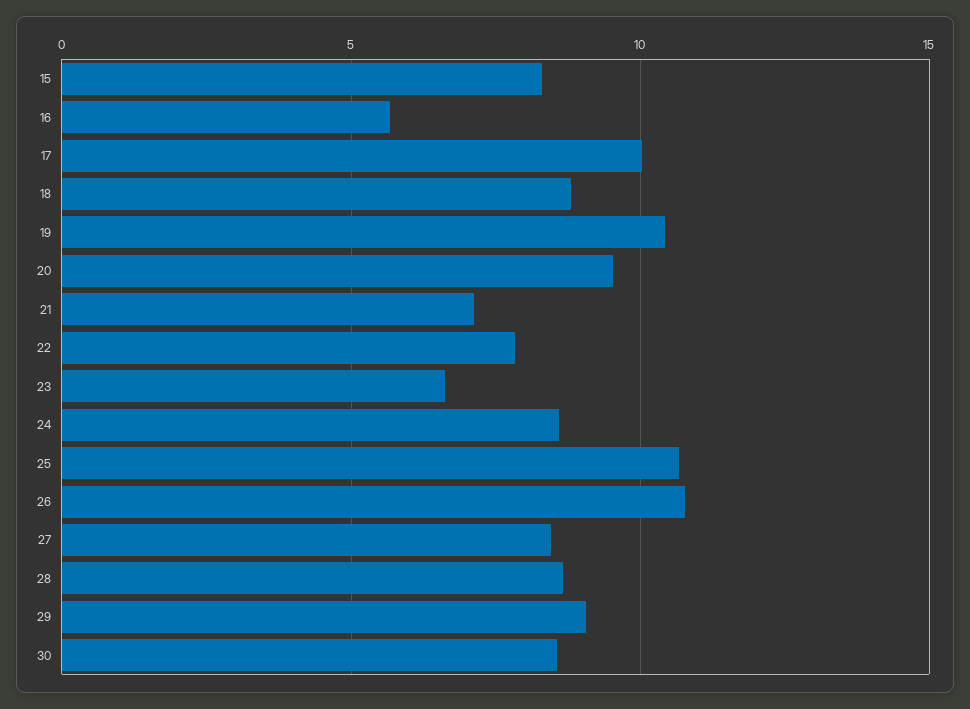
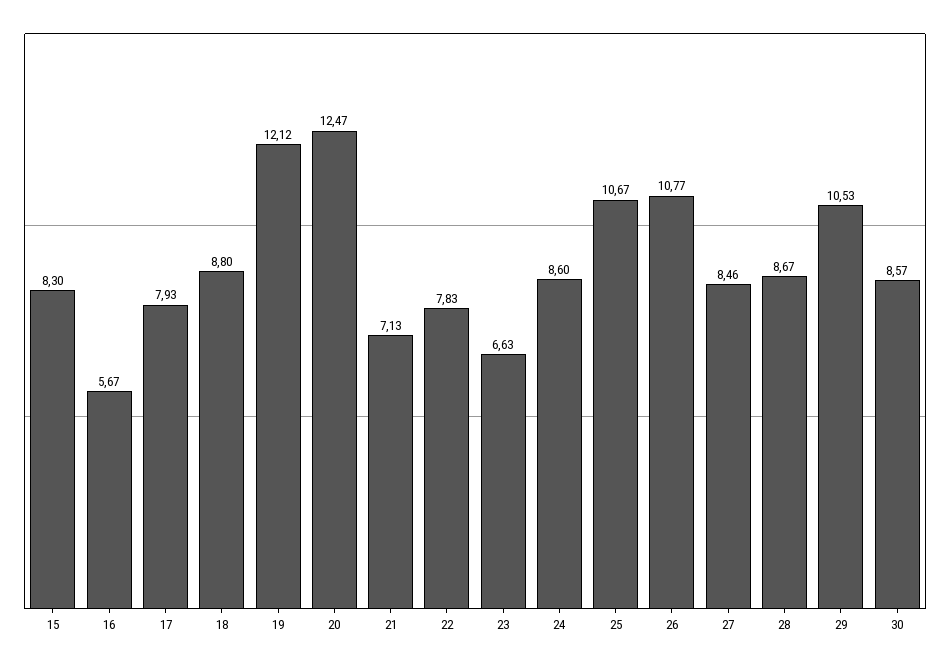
17: 10 -> 7.93
19: 10.5 -> 12.12
20: 9.5 -> 12.47
29: 9 -> 10.53

